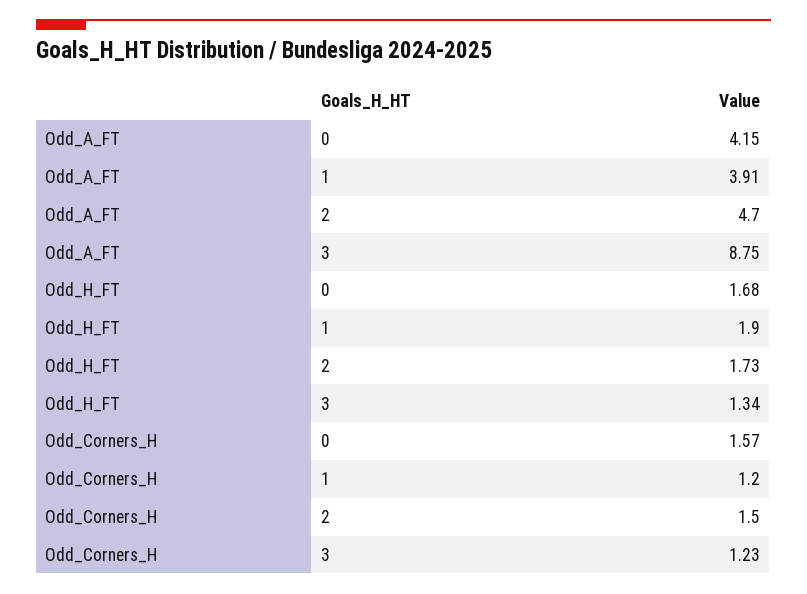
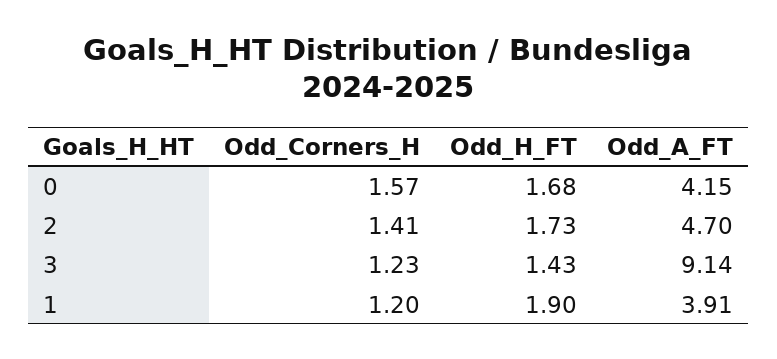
Odd_A_FT, 3: 8.75 -> 9.14
Odd_H_FT, 3: 1.34 -> 1.43
Odd_Corners_H, 2: 1.5 -> 1.41

